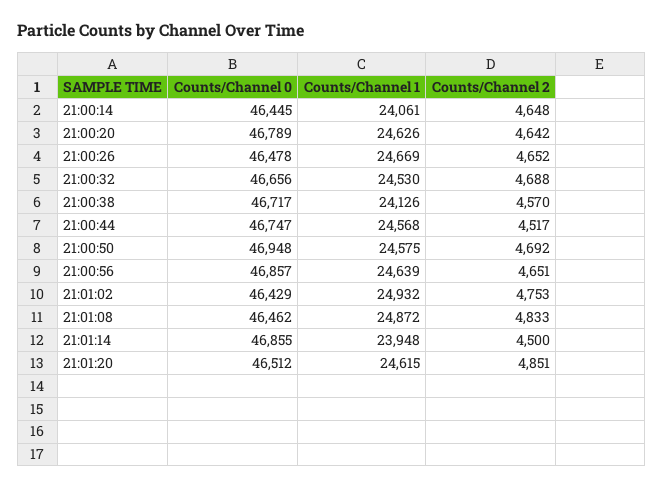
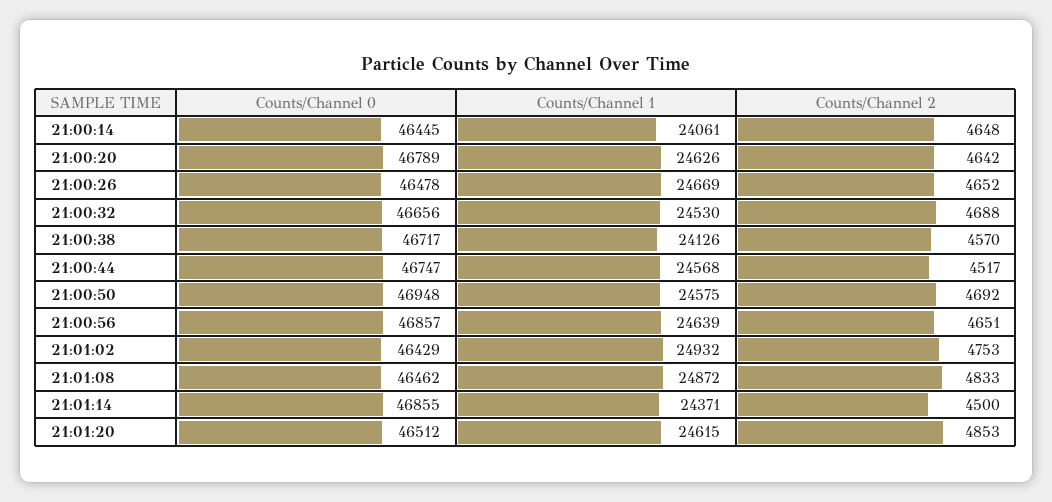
Counts/Channel 1, 21:01:14: 23948 -> 24371
Counts/Channel 2, 21:01:20: 4851 -> 4853

